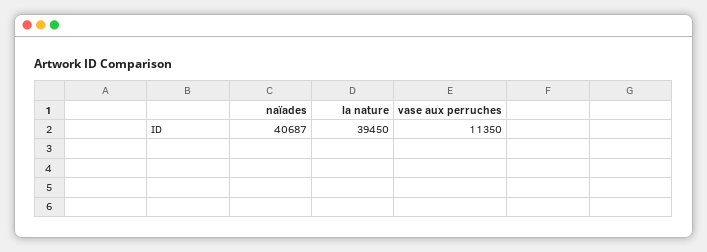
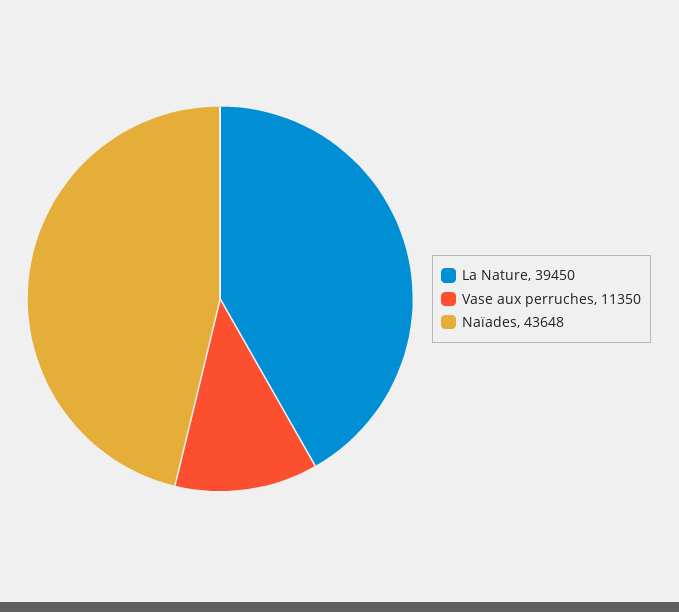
naïades: 40687 -> 43648

